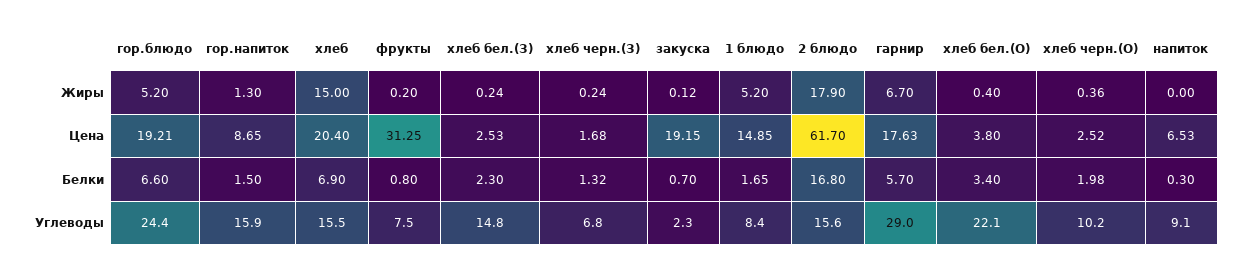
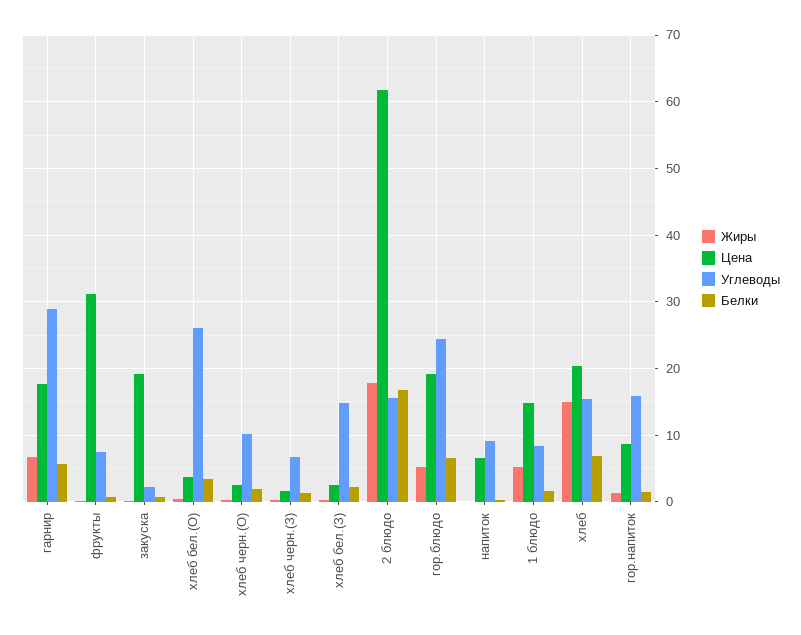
Углеводы, хлеб бел.(О): 22.1 -> 26

